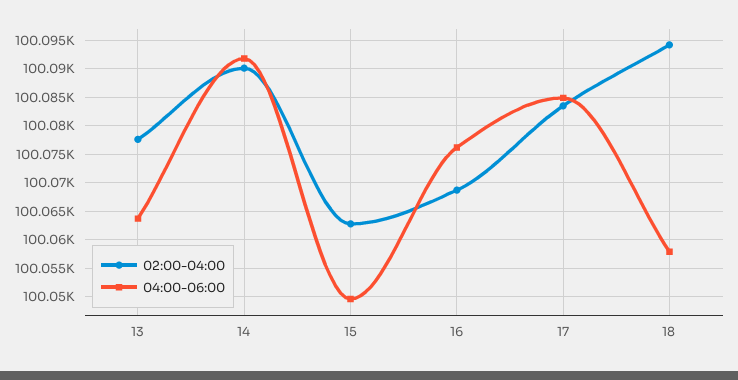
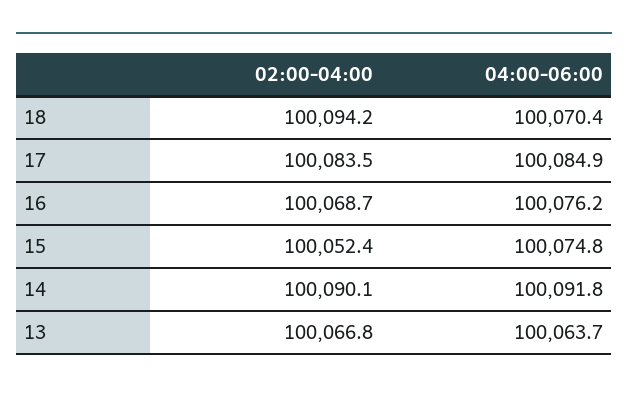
02:00-04:00, 13: 100077.5 -> 100066.8
02:00-04:00, 15: 100062.5 -> 100052.4
04:00-06:00, 15: 100050 -> 100074.8
04:00-06:00, 18: 100057.5 -> 100070.4

